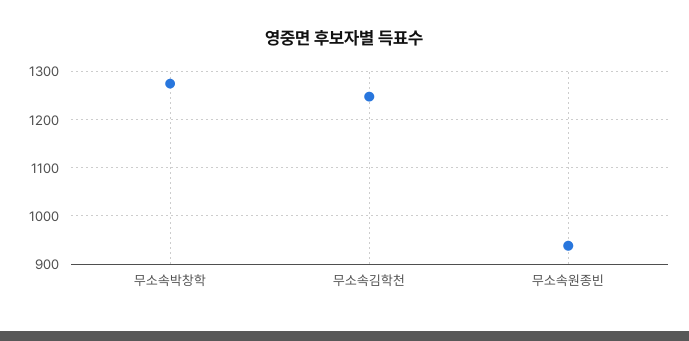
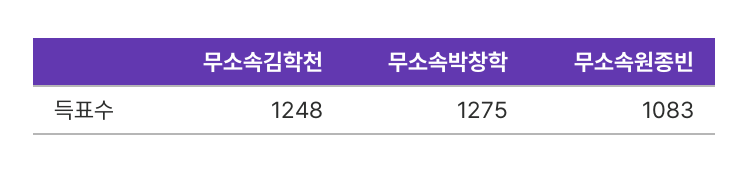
무소속원종빈: 940 -> 1083

